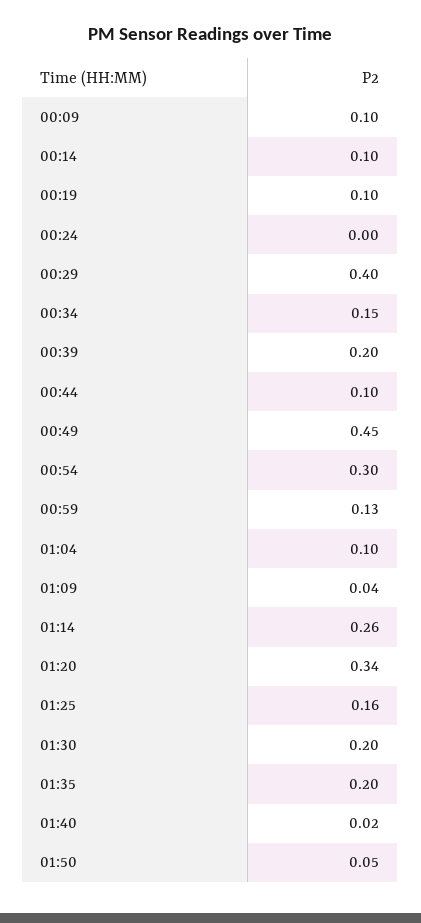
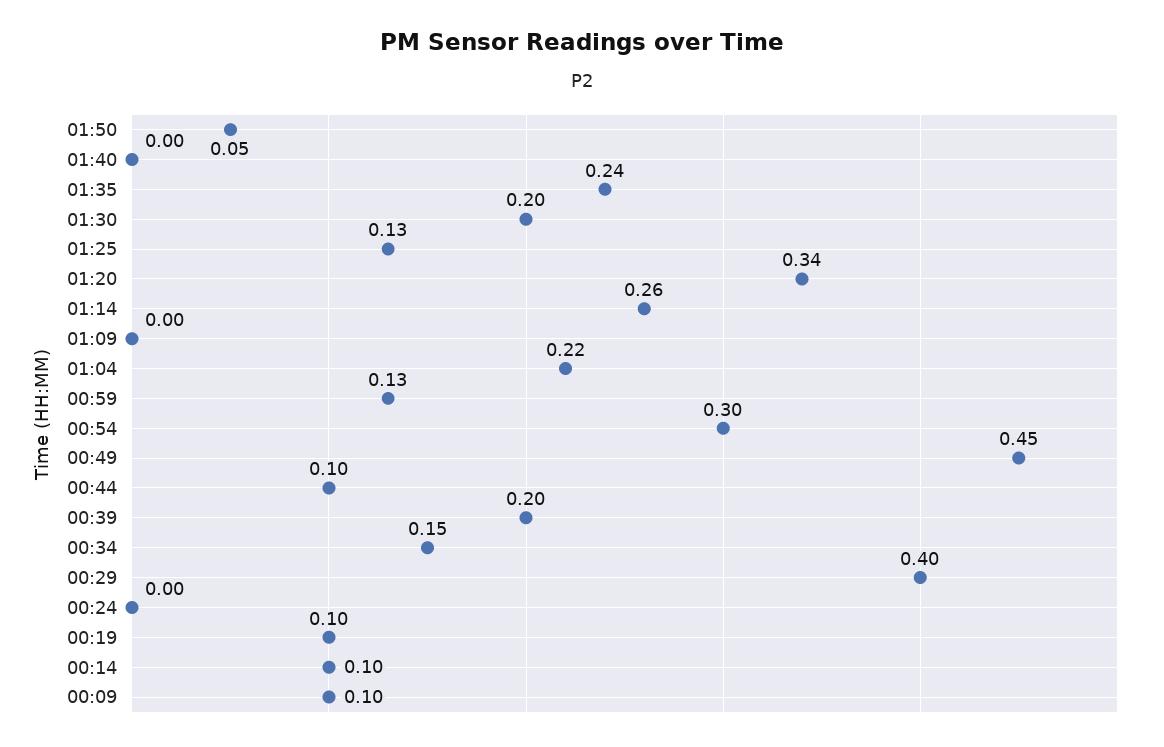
01:04: 0.1 -> 0.22
01:09: 0.04 -> 0
01:25: 0.16 -> 0.13
01:35: 0.2 -> 0.24
01:40: 0.02 -> 0

